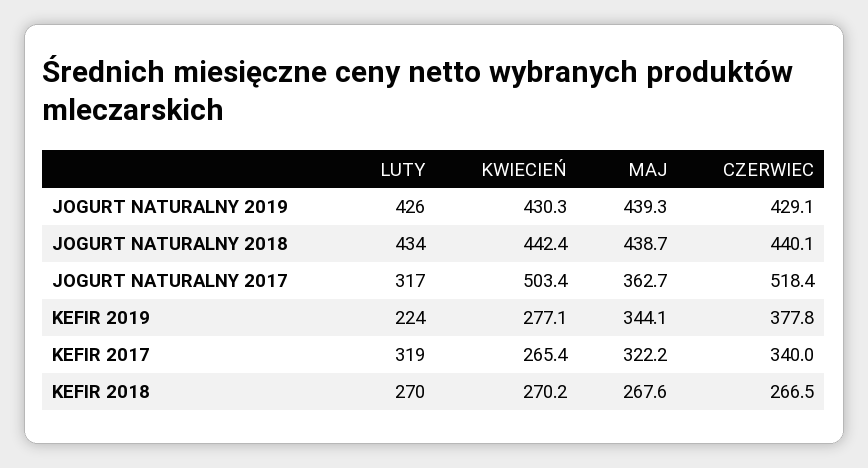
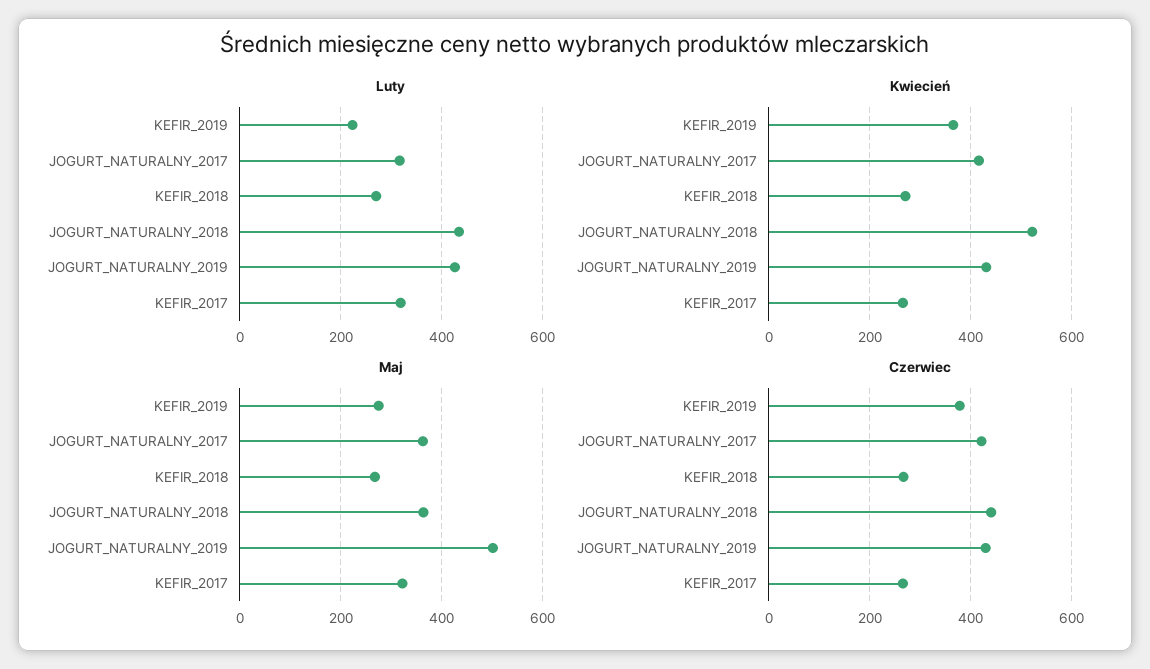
MAJ, JOGURT NATURALNY 2019: 439.3 -> 500
KWIECIEŃ, JOGURT NATURALNY 2018: 442.4 -> 520
MAJ, JOGURT NATURALNY 2018: 438.7 -> 360
KWIECIEŃ, JOGURT NATURALNY 2017: 503.4 -> 420
CZERWIEC, JOGURT NATURALNY 2017: 518.4 -> 420
KWIECIEŃ, KEFIR 2019: 277.1 -> 360
MAJ, KEFIR 2019: 344.1 -> 280
CZERWIEC, KEFIR 2017: 340 -> 260

